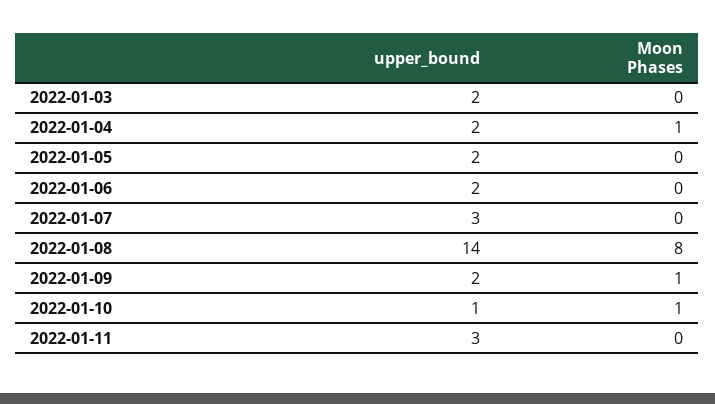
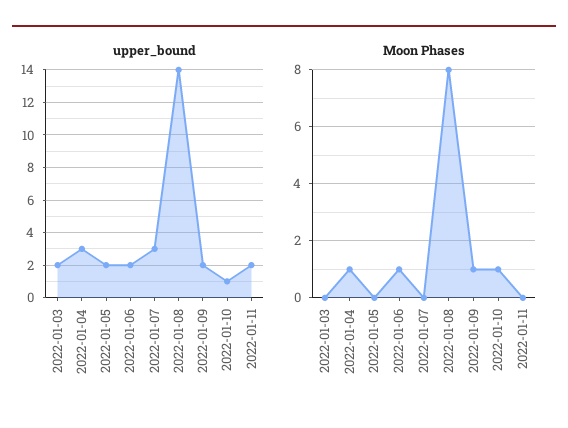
upper_bound, 2022-01-04: 2 -> 3
Moon Phases, 2022-01-06: 0 -> 1
upper_bound, 2022-01-11: 3 -> 2

